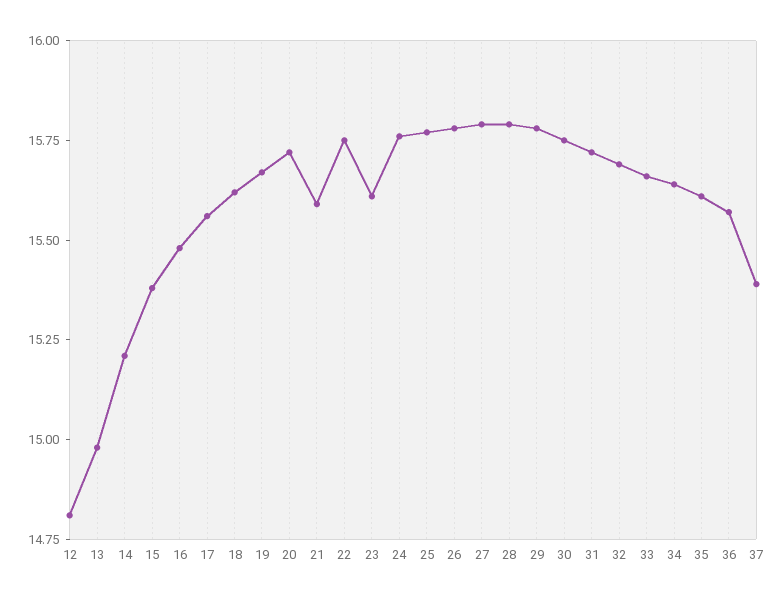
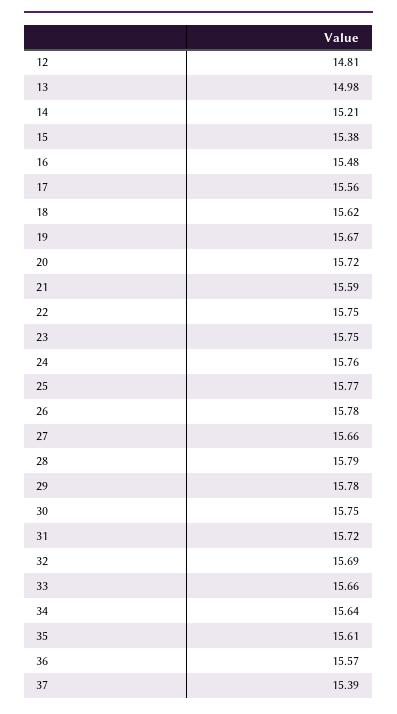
23: 15.6 -> 15.75
27: 15.8 -> 15.66

